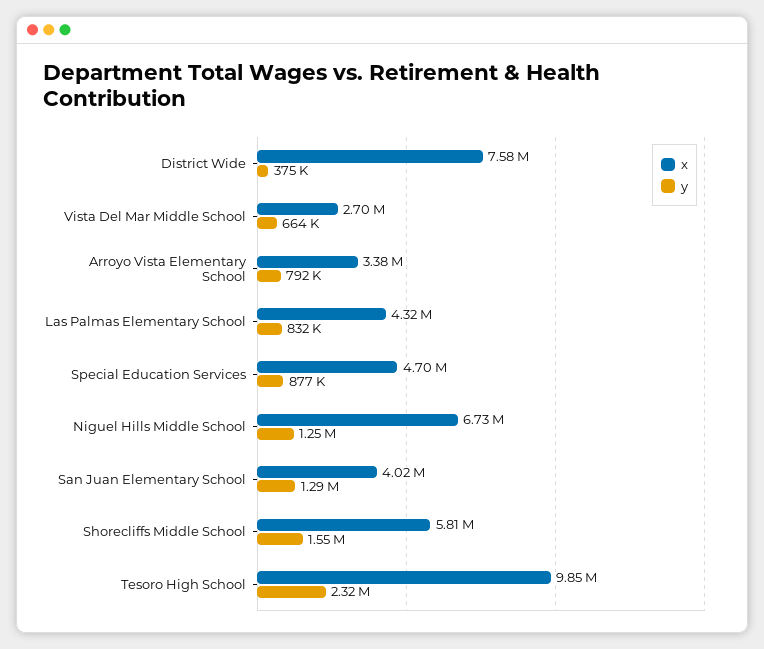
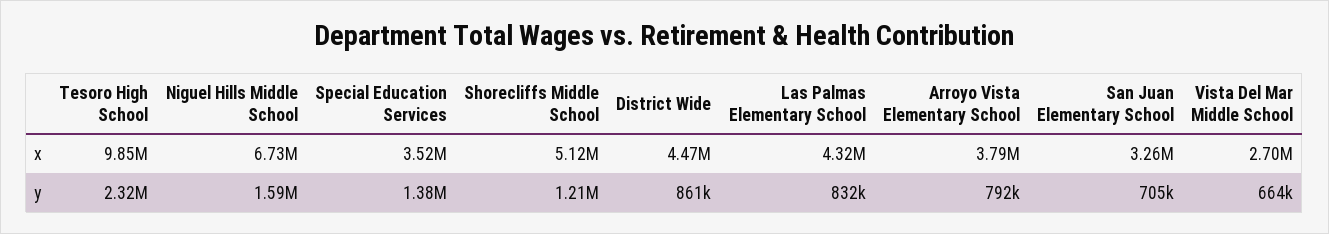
x, District Wide: 7580000 -> 4470000
y, District Wide: 375000 -> 861000
x, Arroyo Vista Elementary School: 3380000 -> 3790000
x, Special Education Services: 4700000 -> 3520000
y, Special Education Services: 877000 -> 1380000
y, Niguel Hills Middle School: 1250000 -> 1590000
x, San Juan Elementary School: 4020000 -> 3260000
y, San Juan Elementary School: 1290000 -> 705000
x, Shorecliffs Middle School: 5810000 -> 5120000
y, Shorecliffs Middle School: 1550000 -> 1210000

